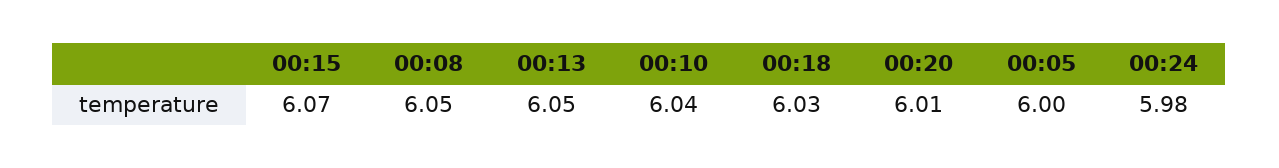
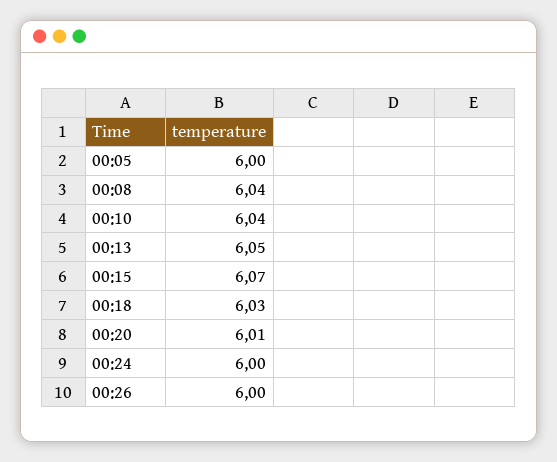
00:08: 6.05 -> 6.04
00:24: 5.98 -> 6
00:26: none -> 6

